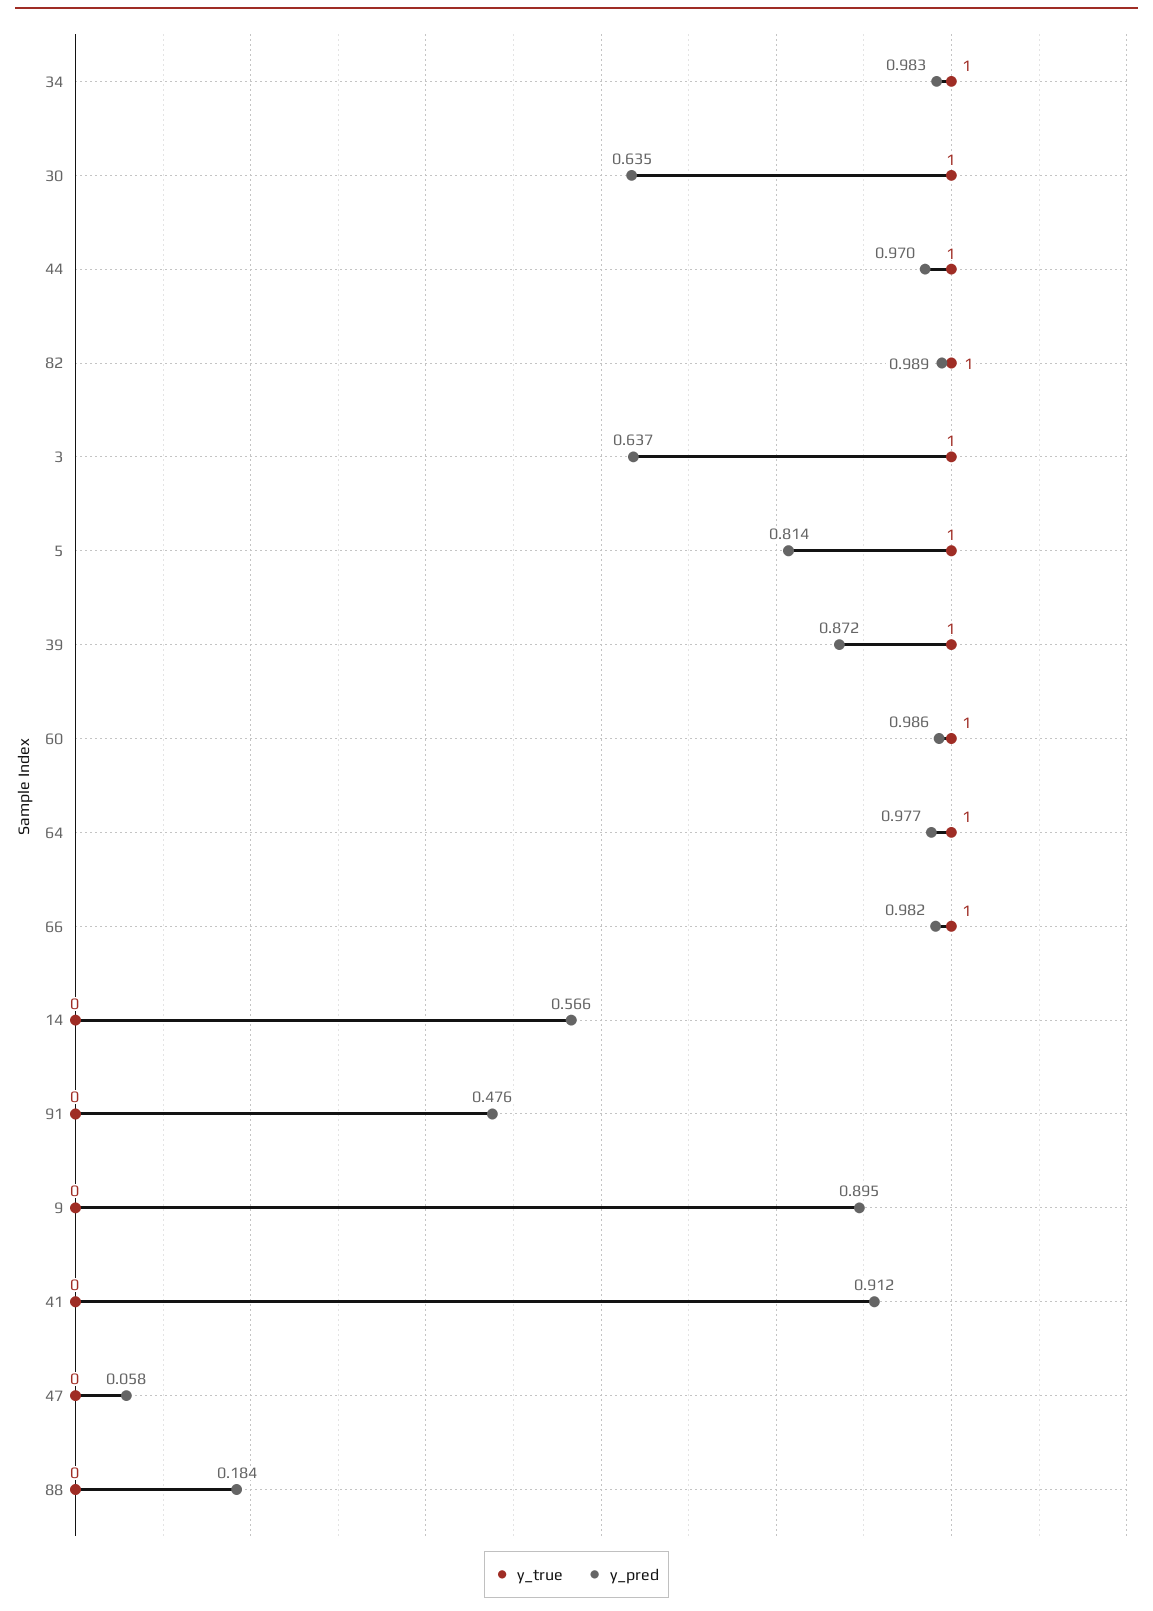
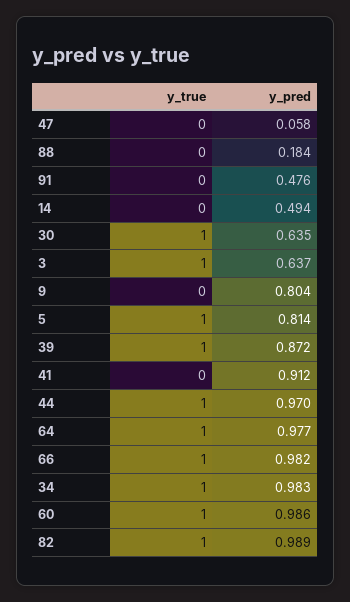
y_pred, 14: 0.566 -> 0.494
y_pred, 9: 0.895 -> 0.804

